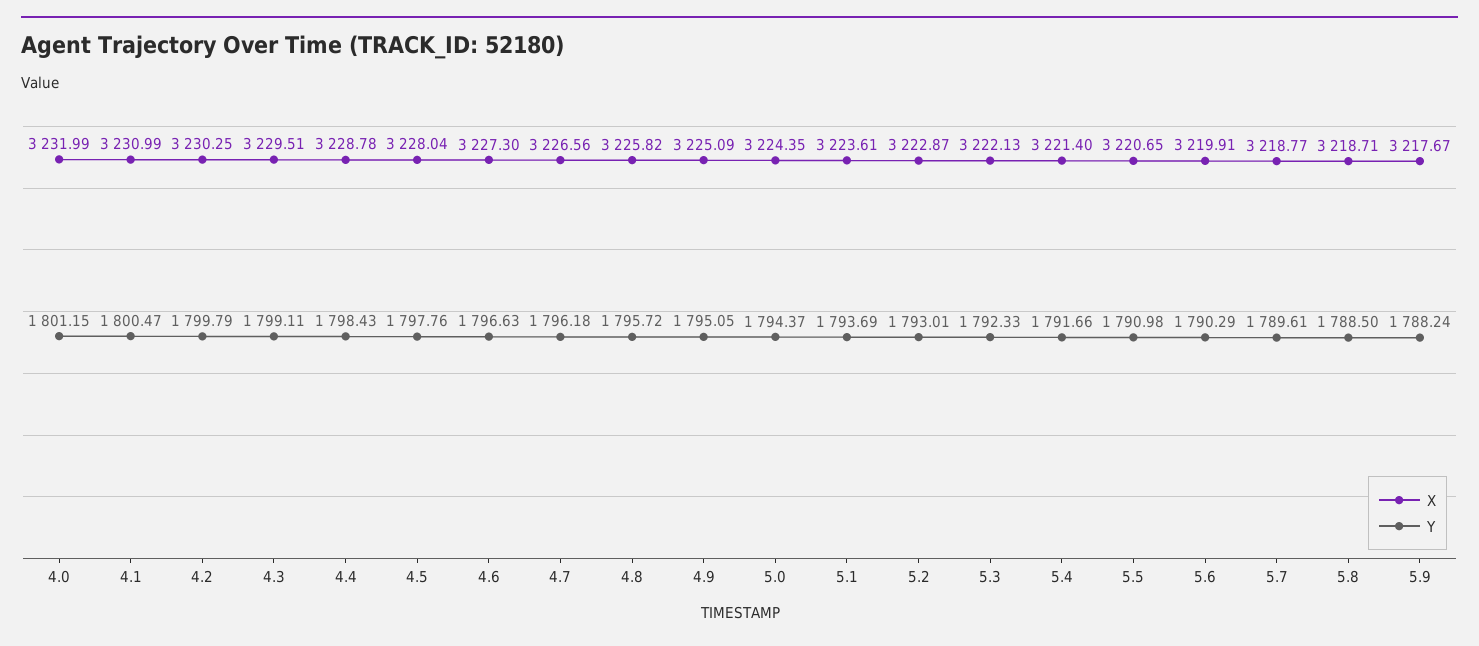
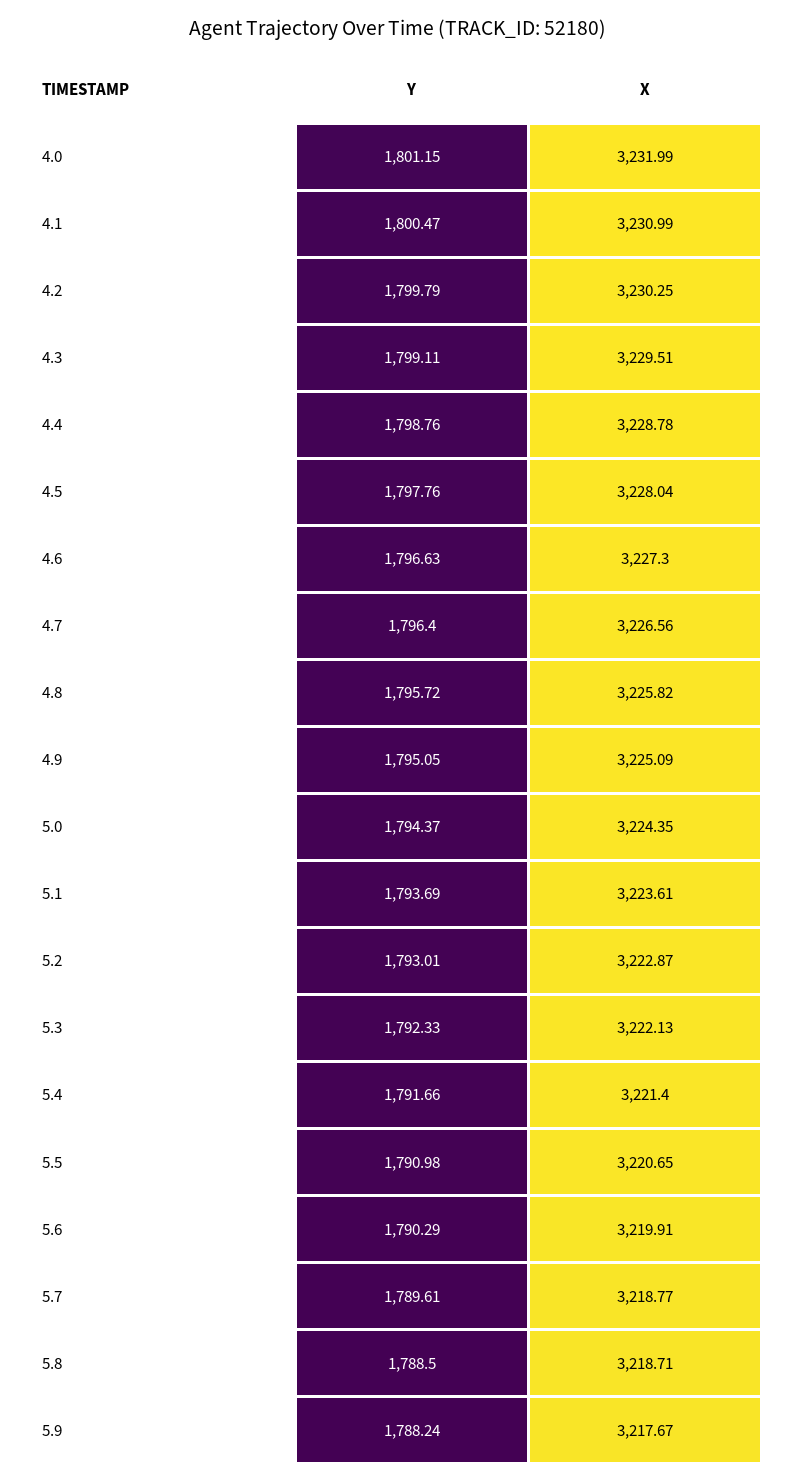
Y, 4.4: 1798.43 -> 1798.76
Y, 4.7: 1796.18 -> 1796.4

